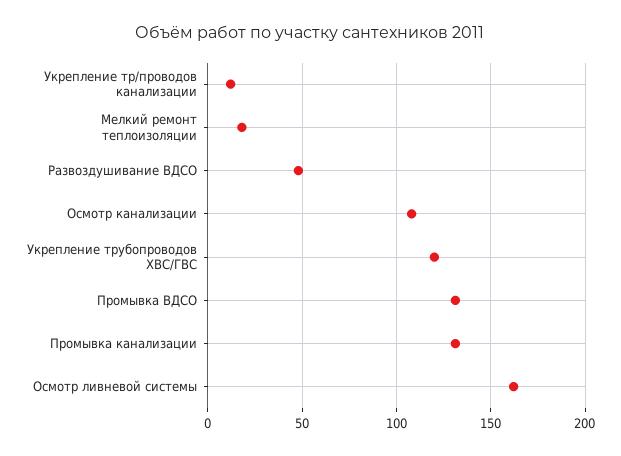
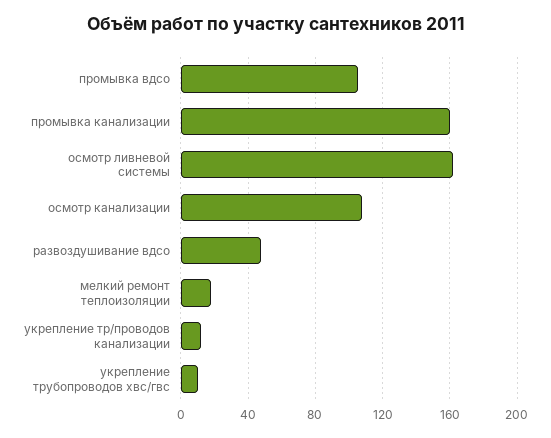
Укрепление трубопроводов ХВС/ГВС: 120 -> 10
Промывка ВДСО: 130 -> 105
Промывка канализации: 130 -> 160

